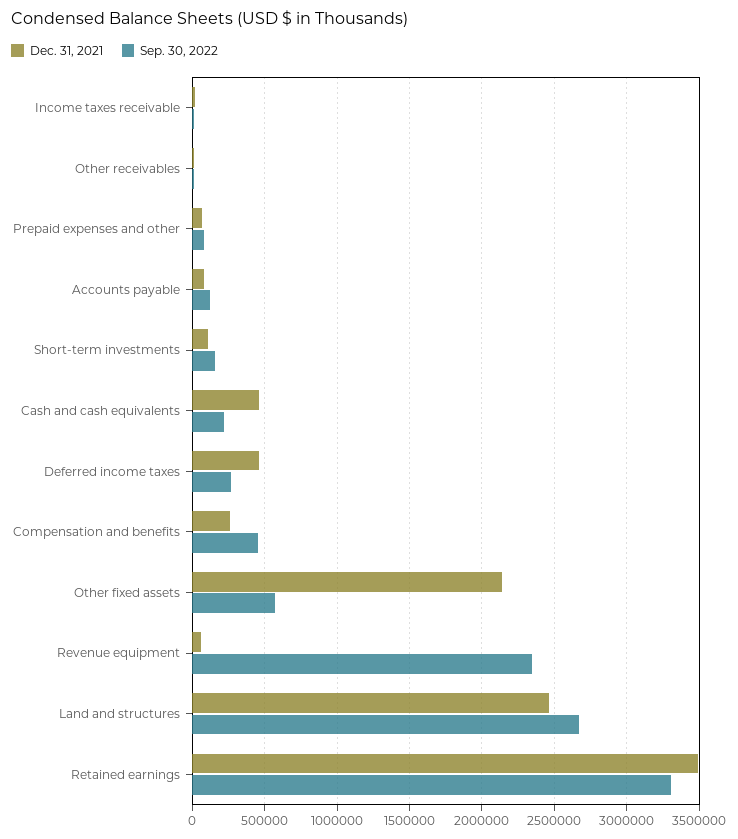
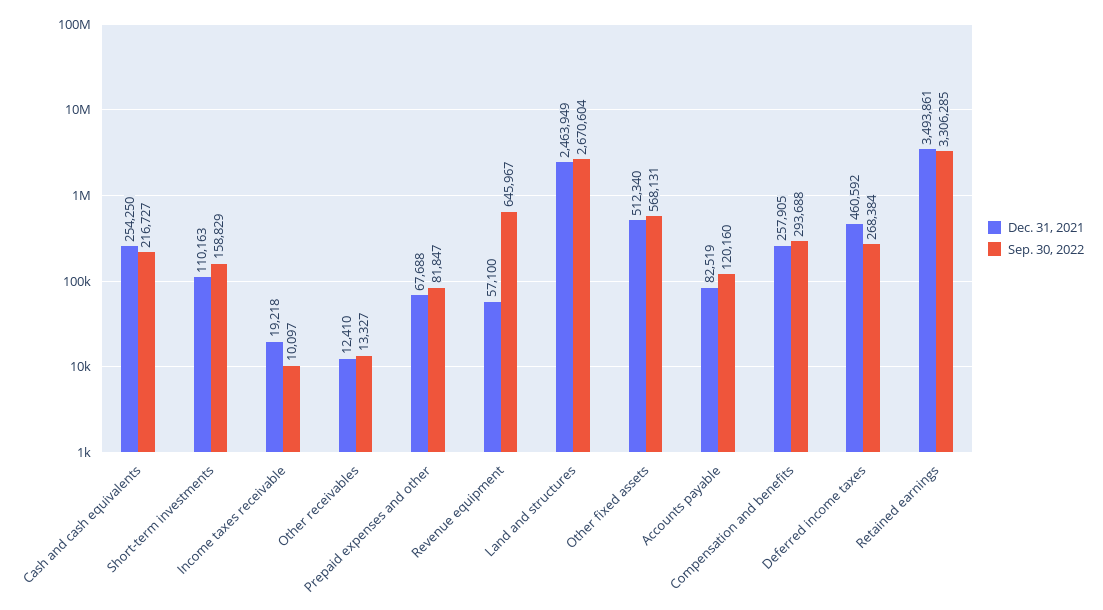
Dec. 31, 2021, Cash and cash equivalents: 450000 -> 254250
Sep. 30, 2022, Compensation and benefits: 450000 -> 293688
Dec. 31, 2021, Other fixed assets: 2150000 -> 512340
Sep. 30, 2022, Revenue equipment: 2350000 -> 645967

